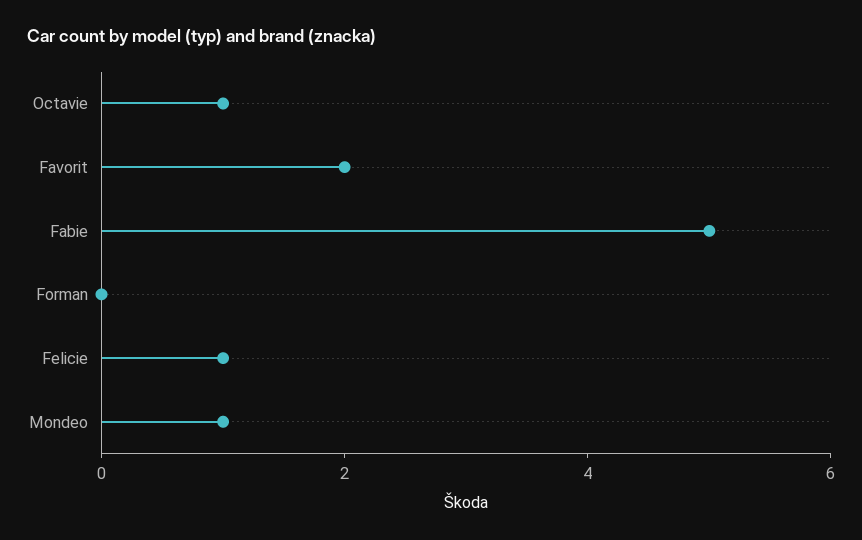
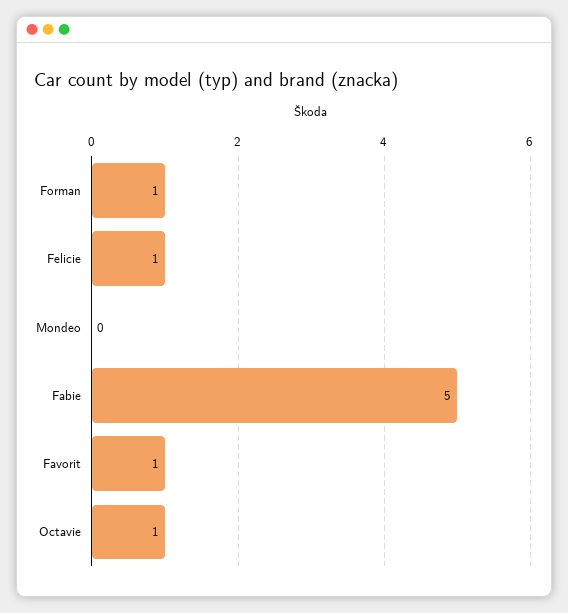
Favorit: 2 -> 1
Forman: 0 -> 1
Mondeo: 1 -> 0

